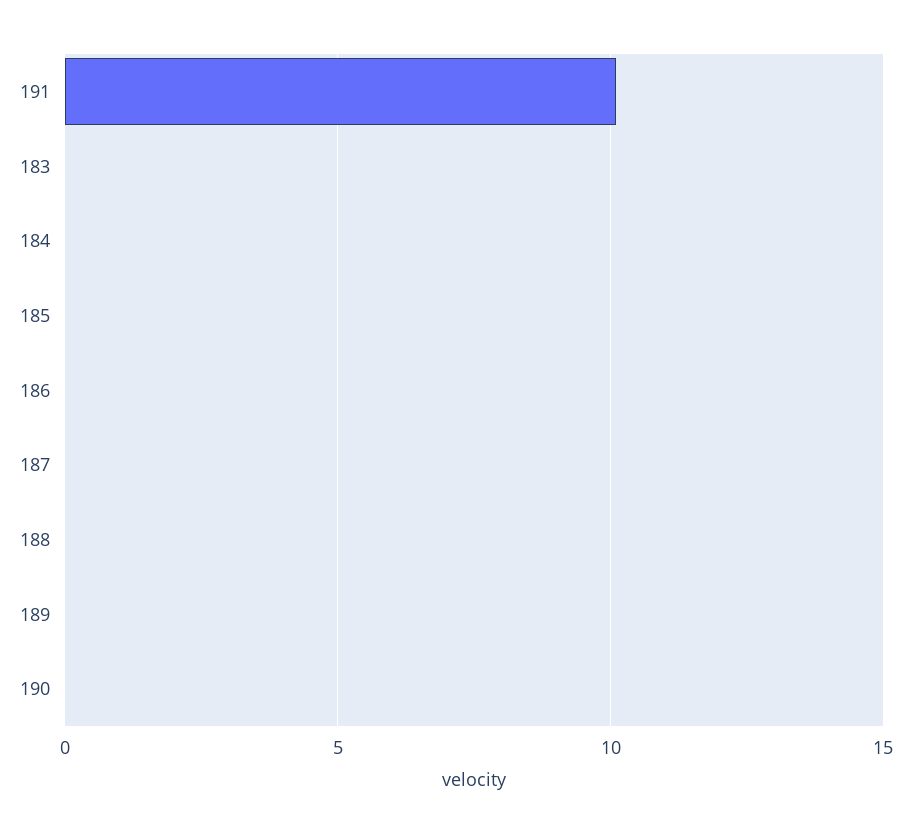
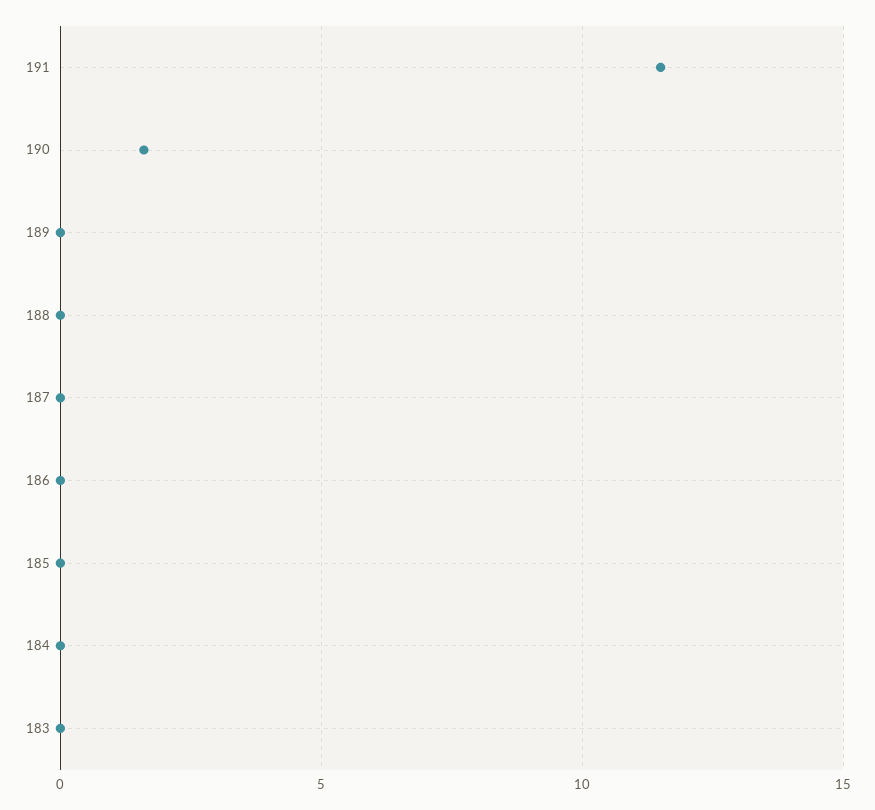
191: 10 -> 11.5
190: 0 -> 1.5

